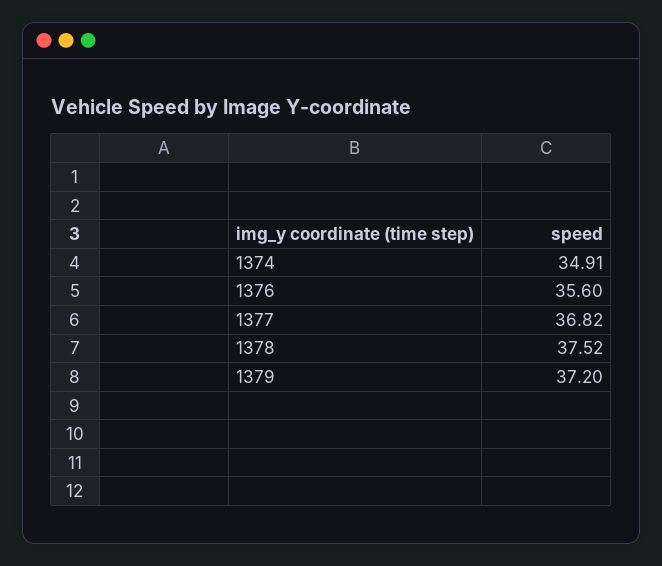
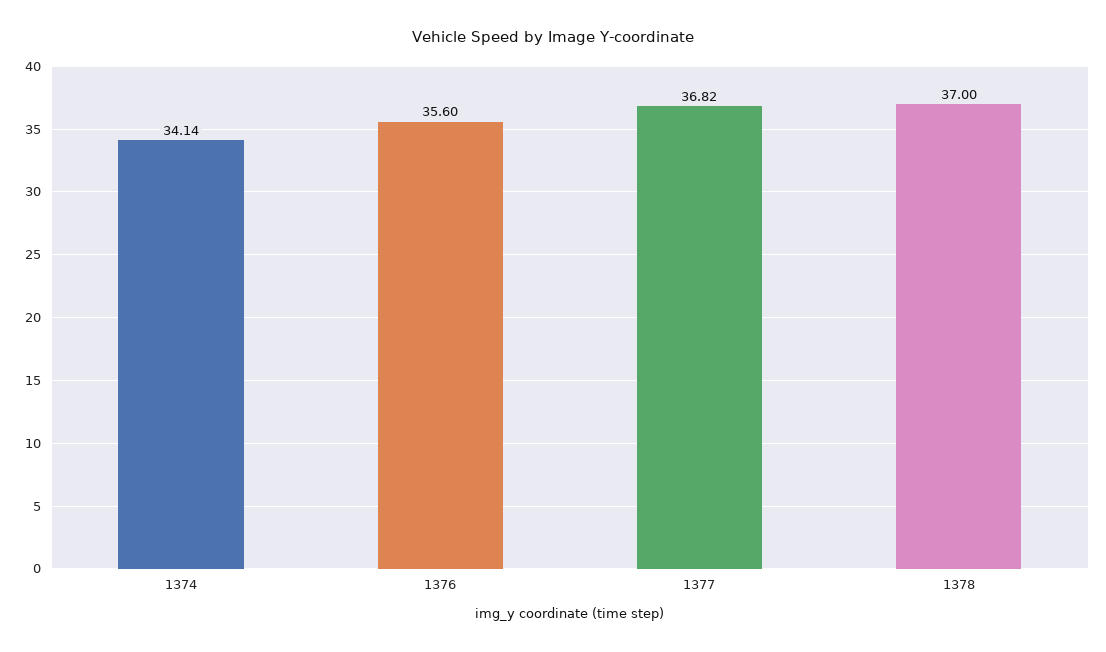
1374: 34.91 -> 34.14
1378: 37.52 -> 37
1379: 37.2 -> none

